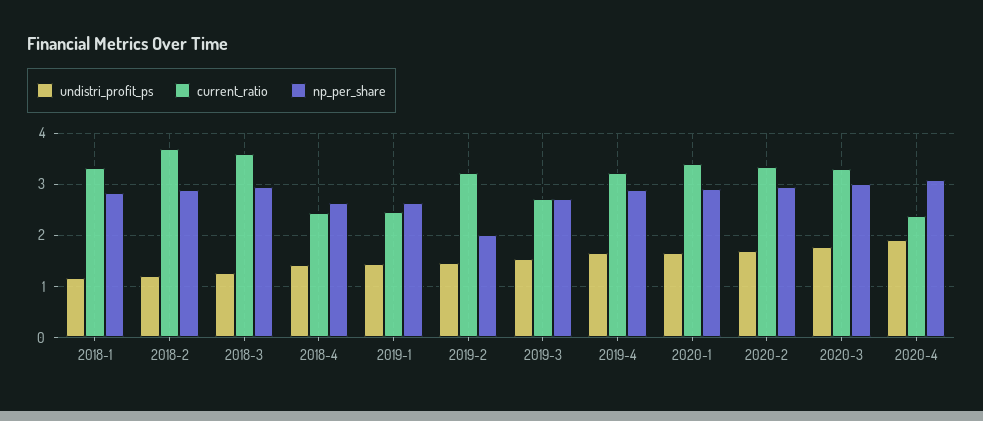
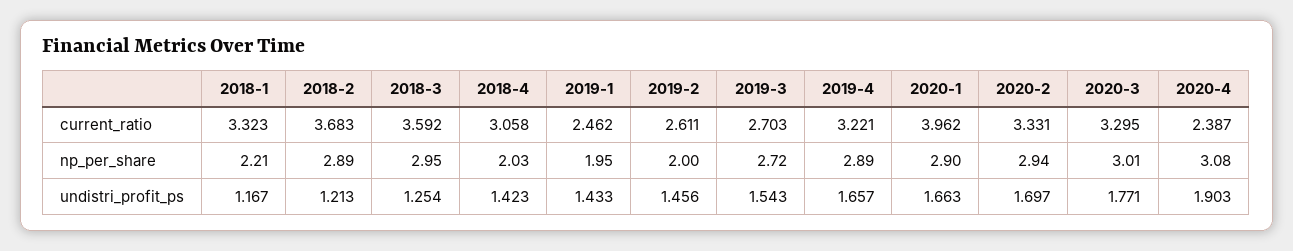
np_per_share, 2018-1: 2.8 -> 2.21
current_ratio, 2018-4: 2.4 -> 3.058
np_per_share, 2018-4: 2.6 -> 2.03
np_per_share, 2019-1: 2.6 -> 1.95
current_ratio, 2019-2: 3.2 -> 2.611
current_ratio, 2020-1: 3.4 -> 3.962

